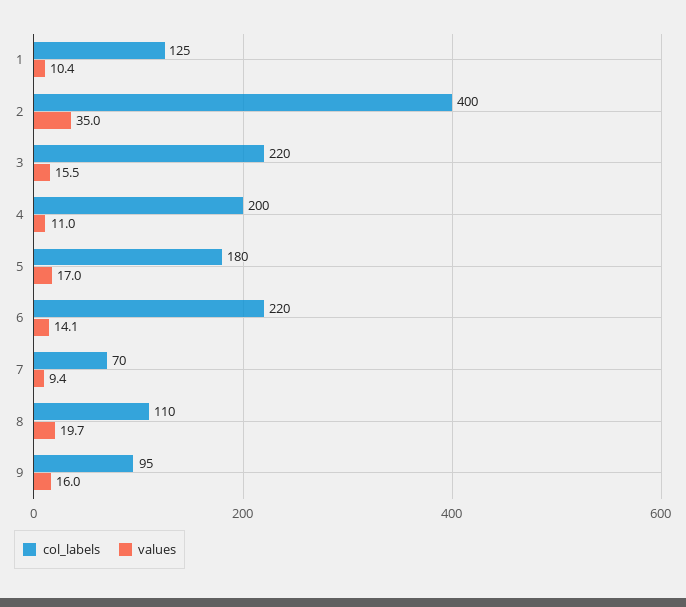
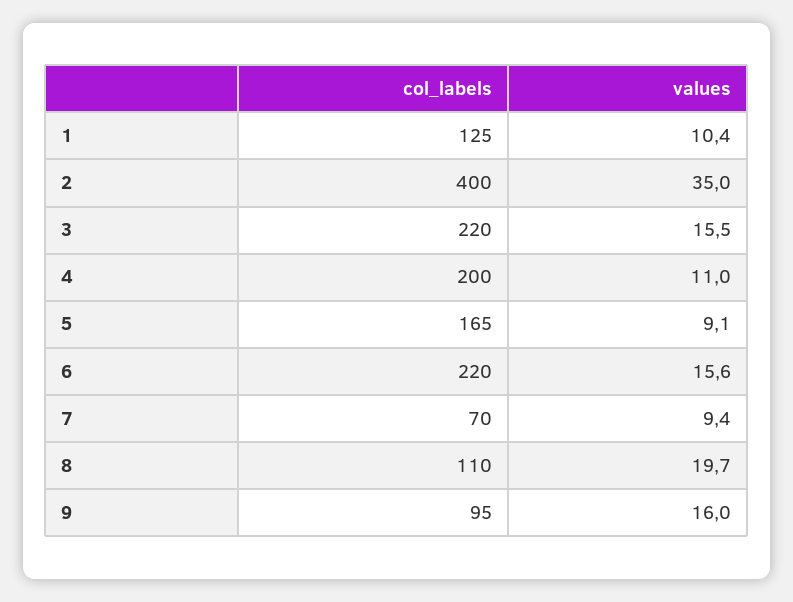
col_labels, 5: 180 -> 165
values, 5: 17 -> 9.1
values, 6: 14.1 -> 15.6

